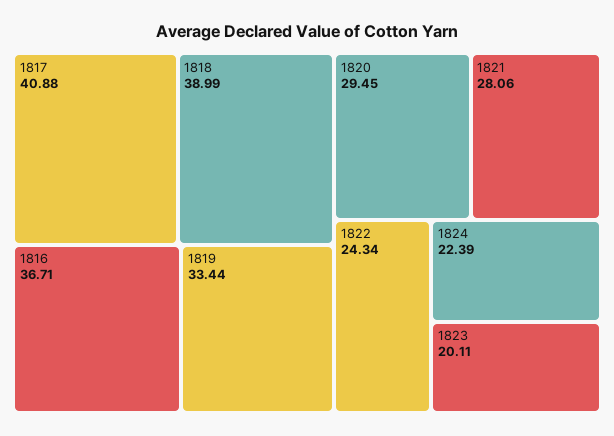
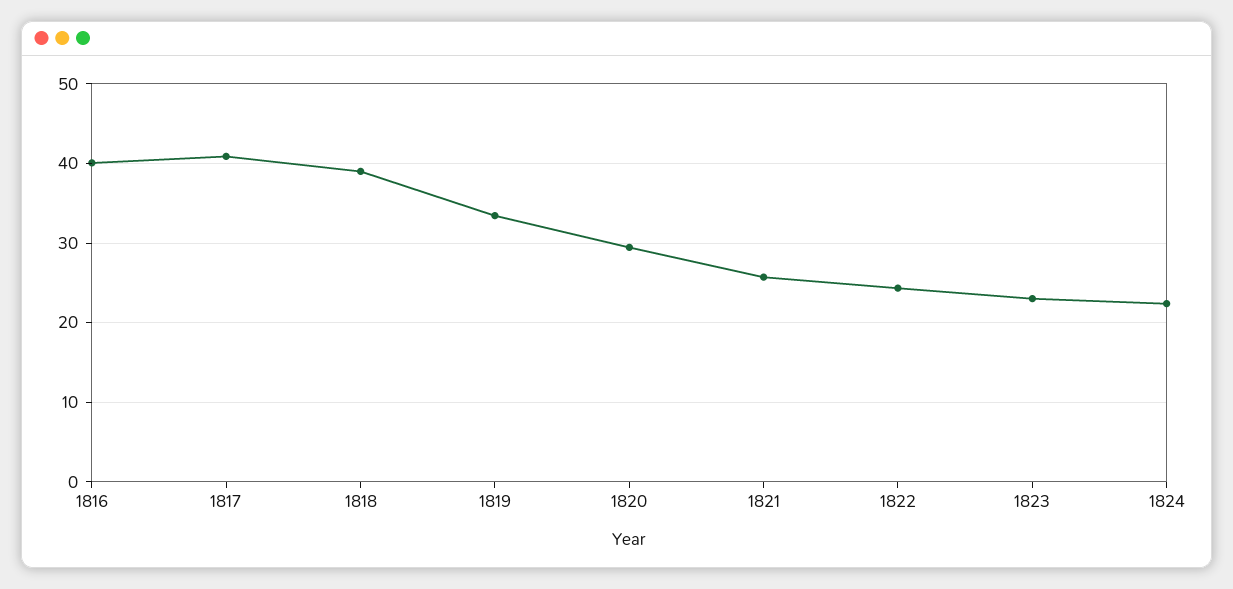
1816: 36.71 -> 40
1821: 28.06 -> 26
1823: 20.11 -> 23

